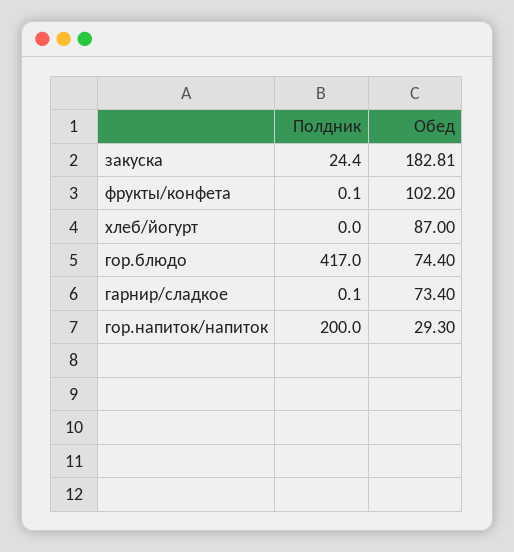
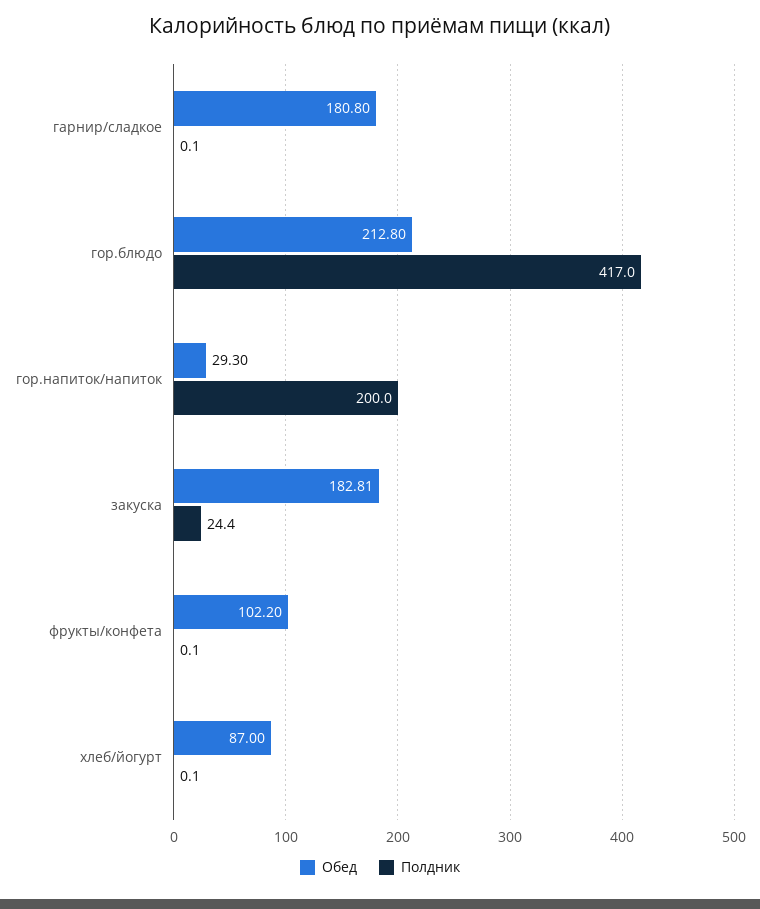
Полдник, хлеб/йогурт: 0 -> 0.1
Обед, гор.блюдо: 74.4 -> 212.8
Обед, гарнир/сладкое: 73.4 -> 180.8

